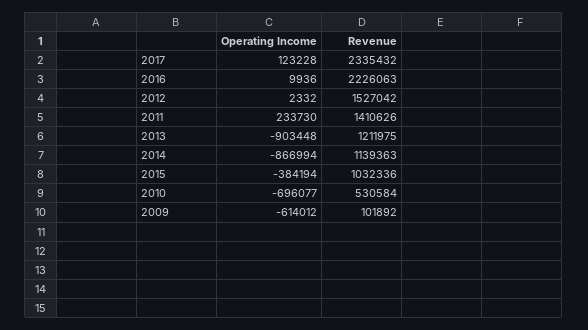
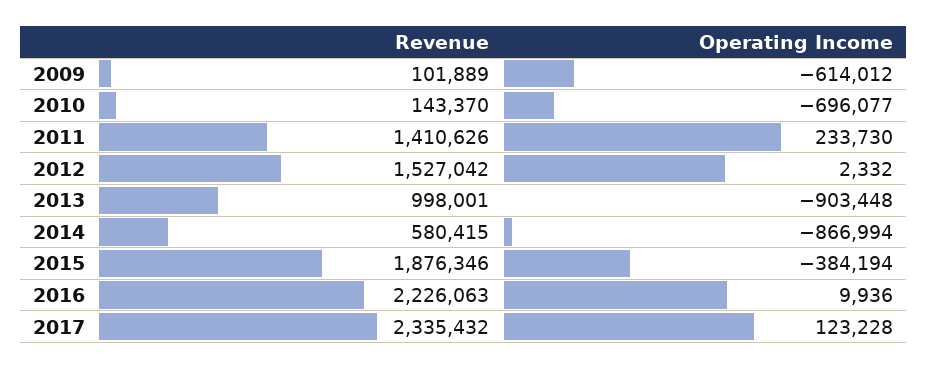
Revenue, 2013: 1211975 -> 998001
Revenue, 2014: 1139363 -> 580415
Revenue, 2015: 1032336 -> 1876346
Revenue, 2010: 530584 -> 143370
Revenue, 2009: 101892 -> 101889

